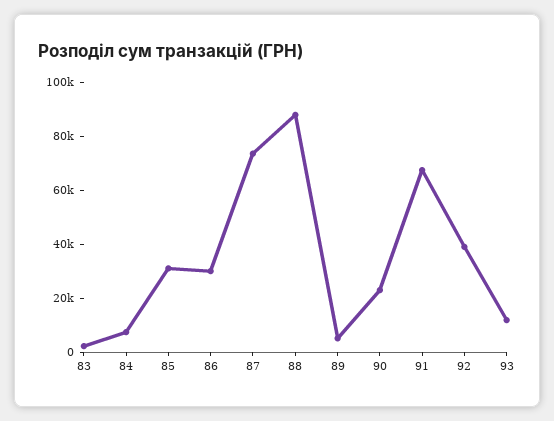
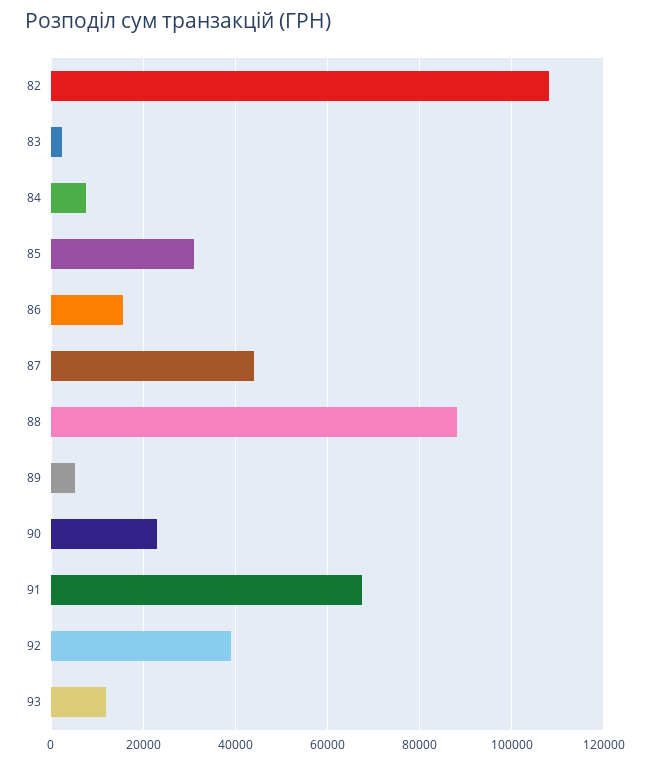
86: 30000 -> 16000
87: 75000 -> 44000
82: none -> 108000

